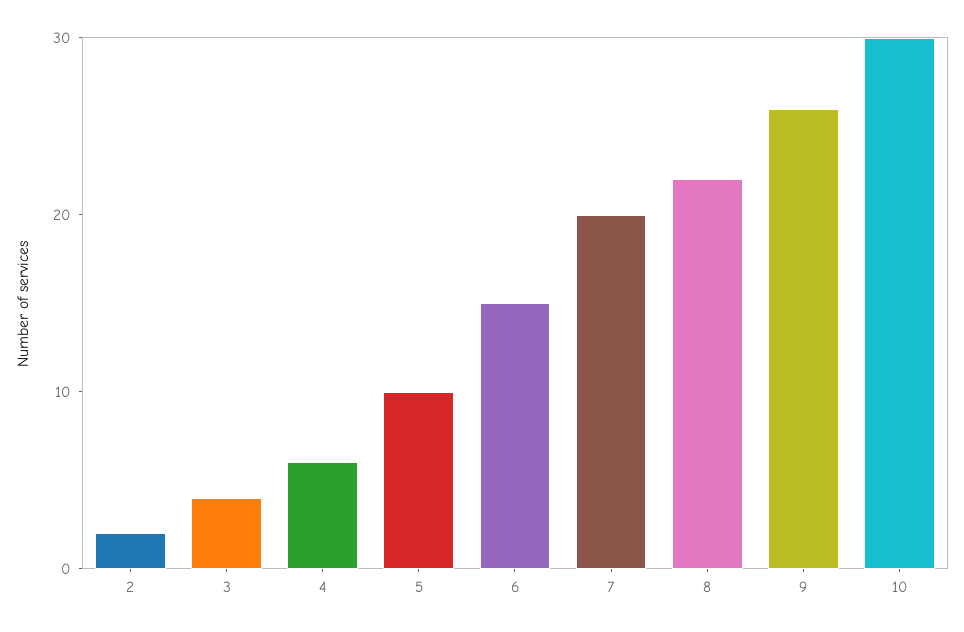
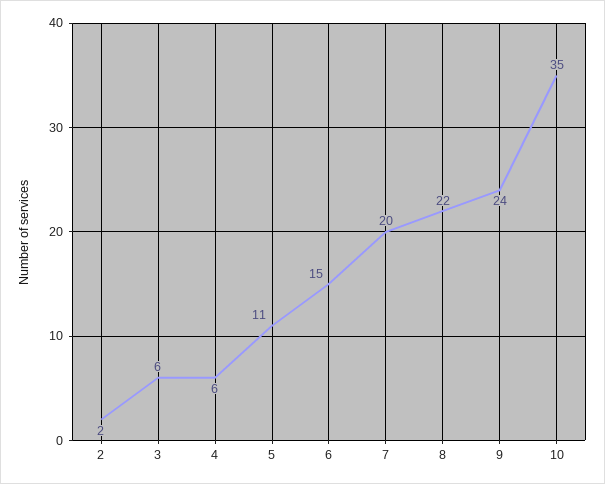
3: 4 -> 6
5: 10 -> 11
9: 26 -> 24
10: 30 -> 35

